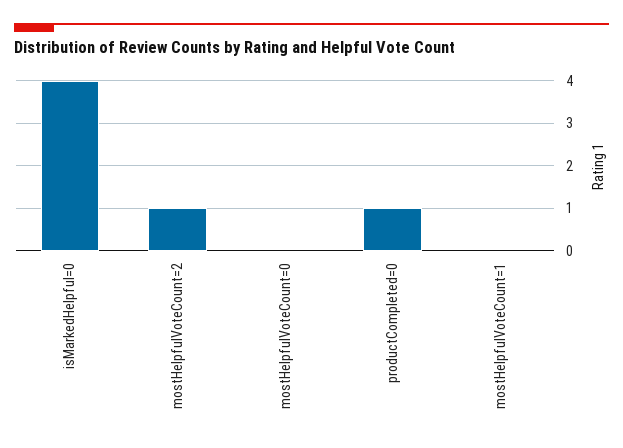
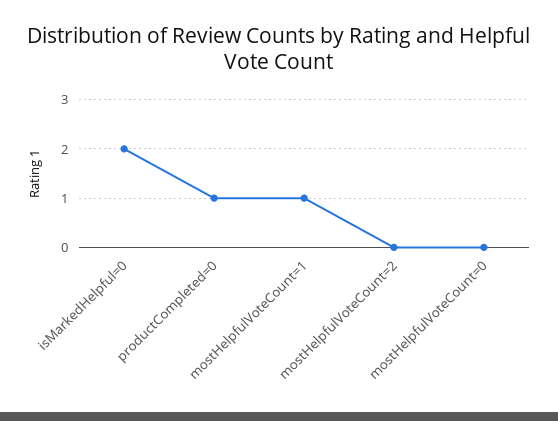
isMarkedHelpful=0: 4 -> 2
mostHelpfulVoteCount=2: 1 -> 0
mostHelpfulVoteCount=1: 0 -> 1

